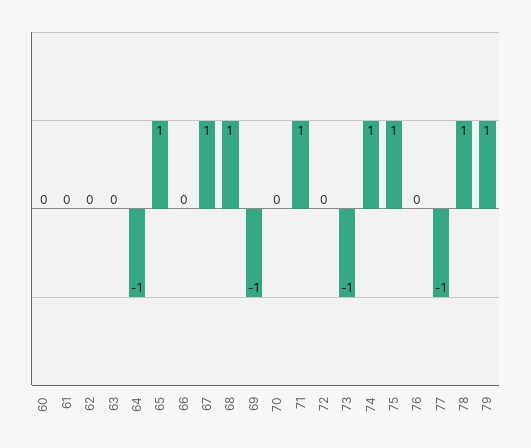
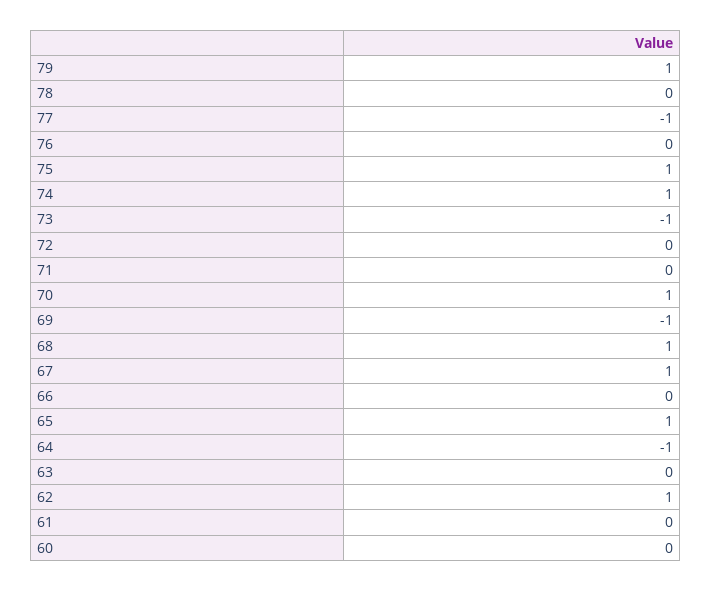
62: 0 -> 1
70: 0 -> 1
71: 1 -> 0
78: 1 -> 0

